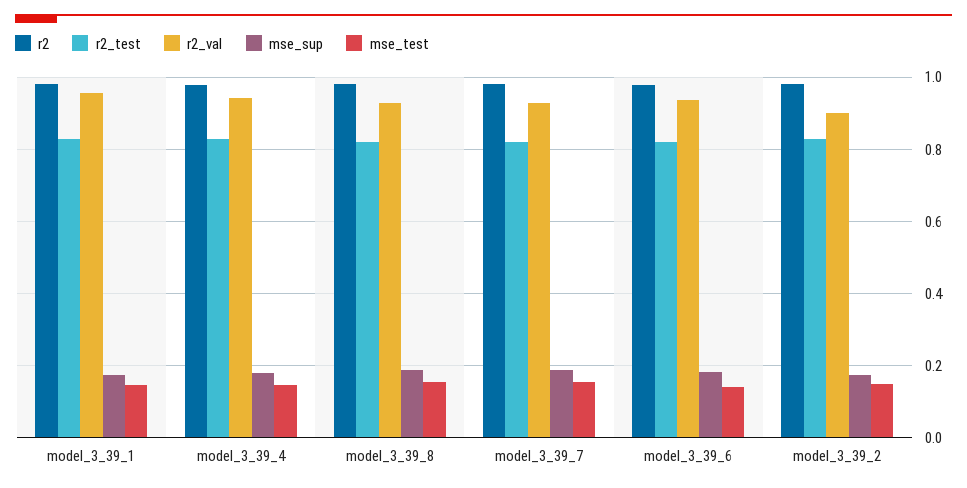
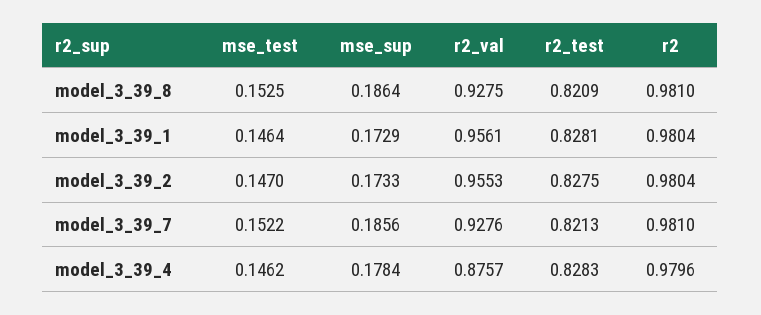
r2_val, model_3_39_4: 0.94 -> 0.8757
r2, model_3_39_6: 0.98 -> none
r2_test, model_3_39_6: 0.82 -> none
r2_val, model_3_39_6: 0.94 -> none
mse_sup, model_3_39_6: 0.18 -> none
mse_test, model_3_39_6: 0.14 -> none
r2_val, model_3_39_2: 0.9 -> 0.9553

